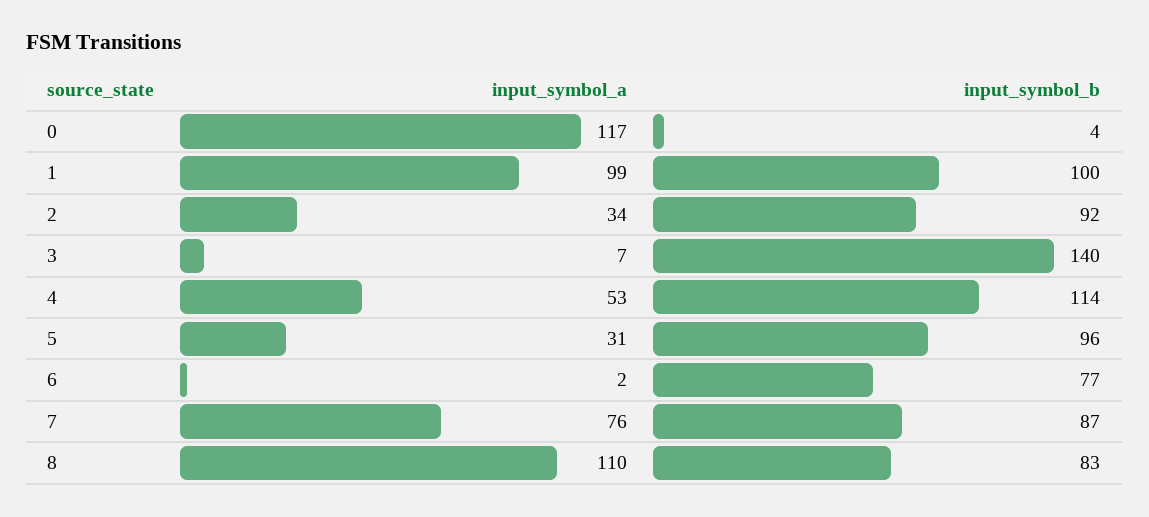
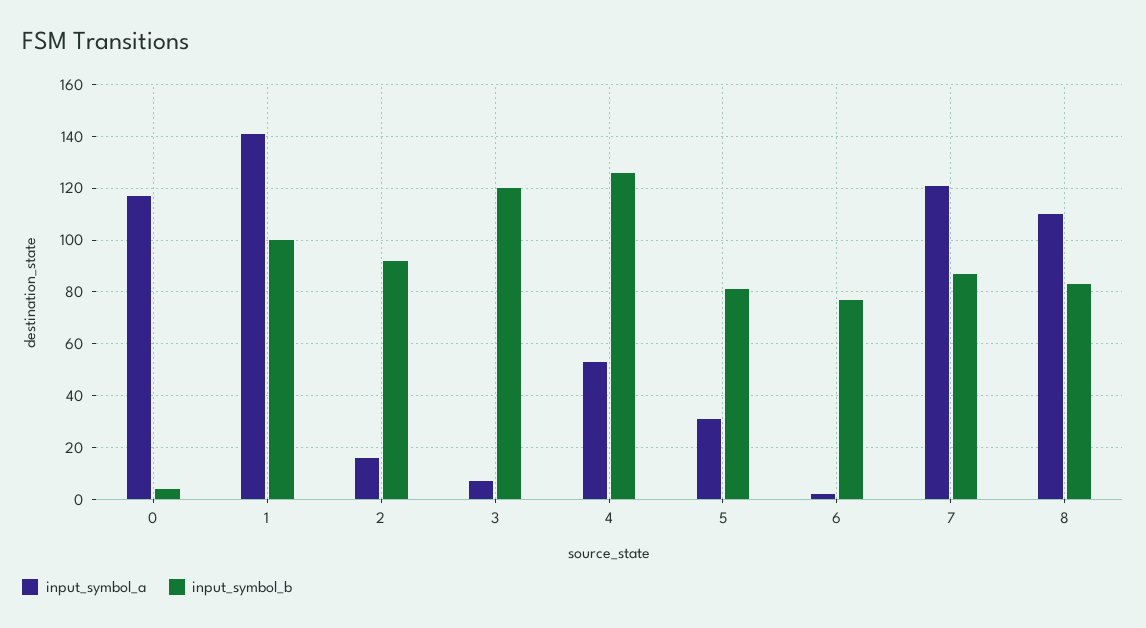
input_symbol_a, 1: 99 -> 140
input_symbol_a, 2: 34 -> 15
input_symbol_b, 3: 140 -> 120
input_symbol_b, 4: 114 -> 125
input_symbol_b, 5: 96 -> 80
input_symbol_a, 7: 76 -> 120

